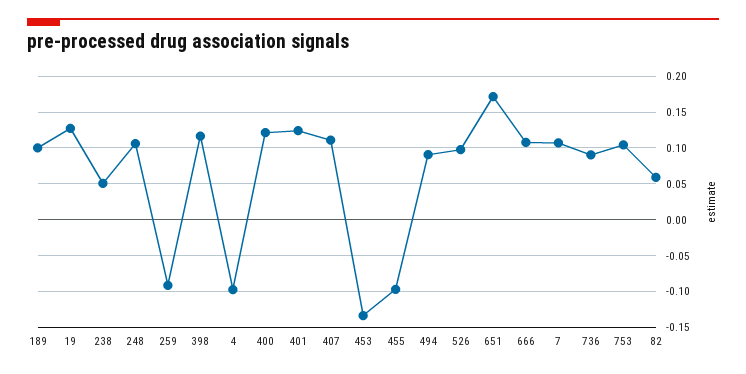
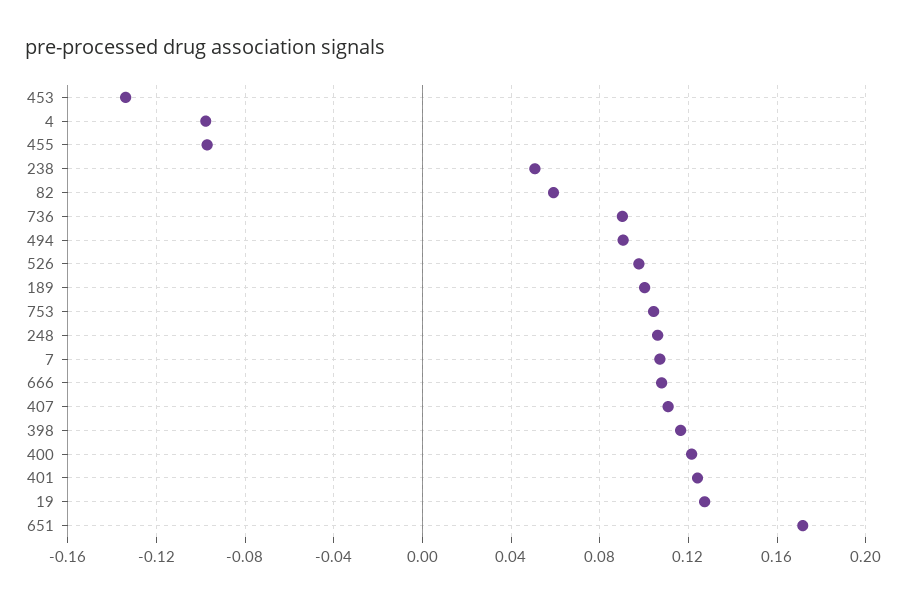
259: -0.09 -> none

